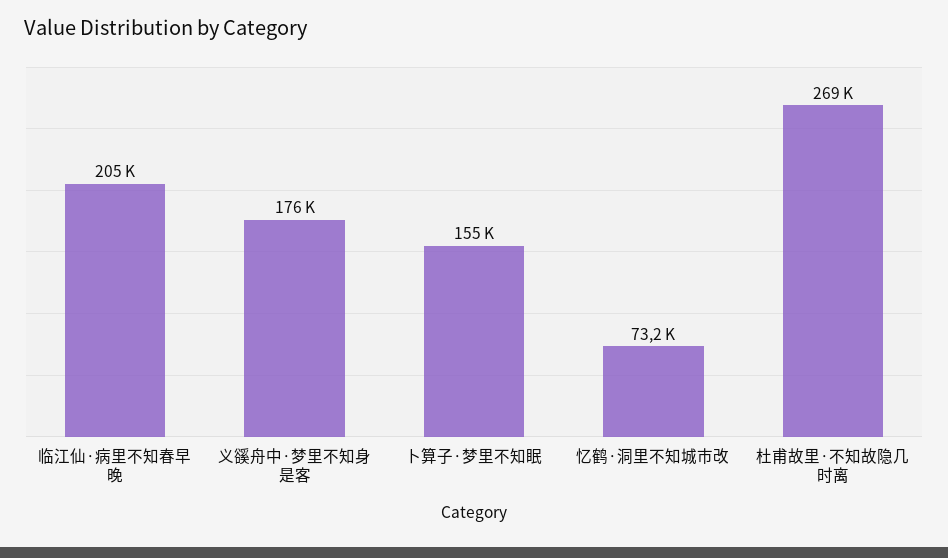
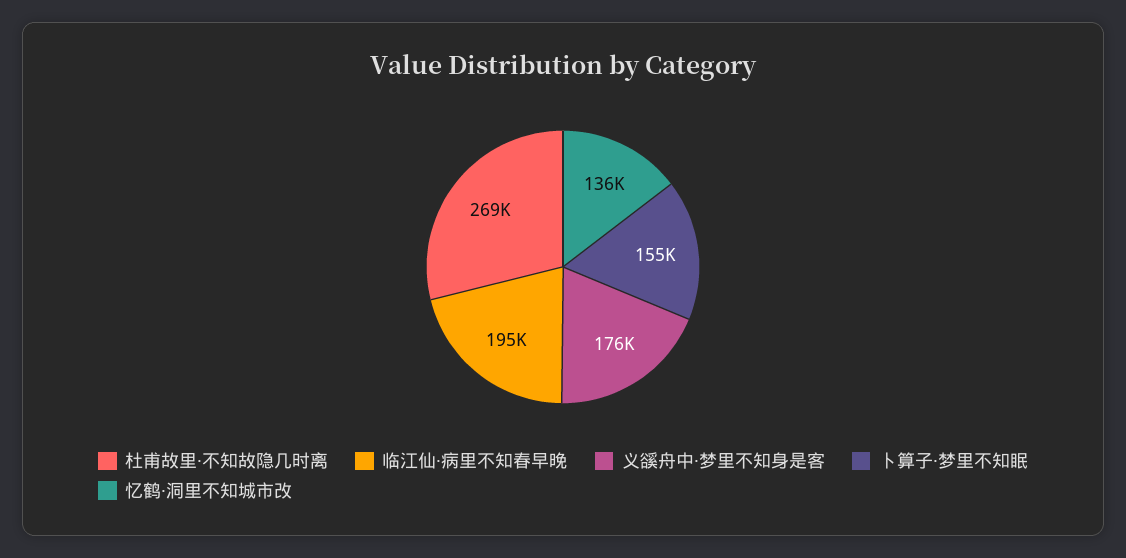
临江仙·病里不知春早晚: 205000 -> 195000
忆鹤·洞里不知城市改: 73200 -> 136000

